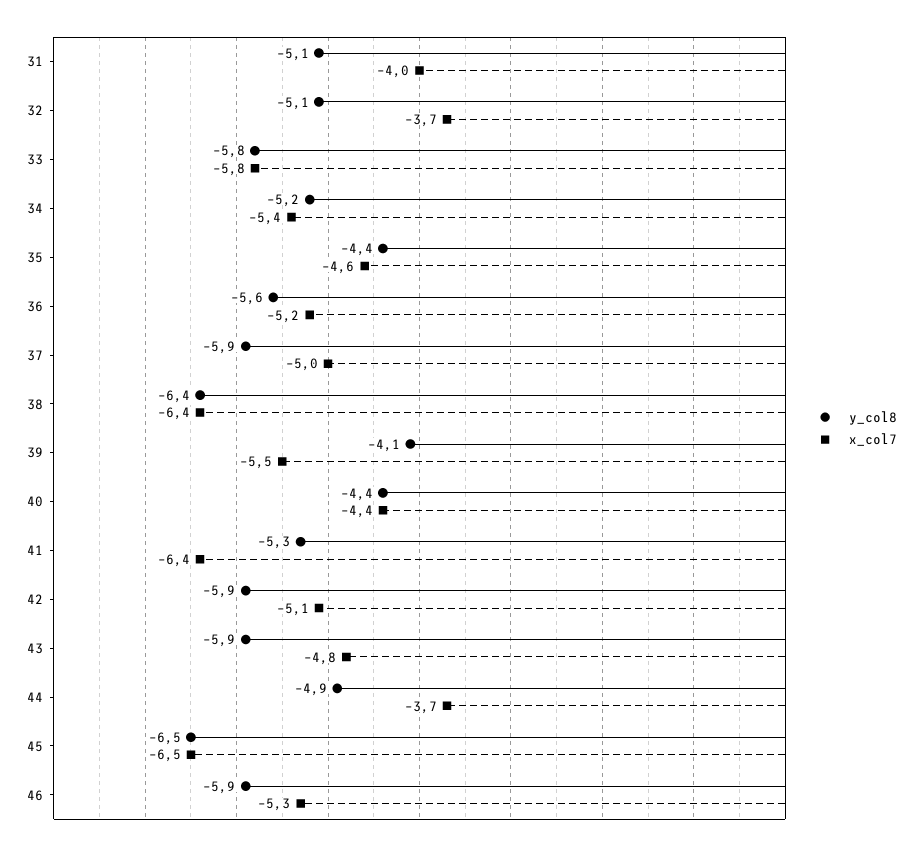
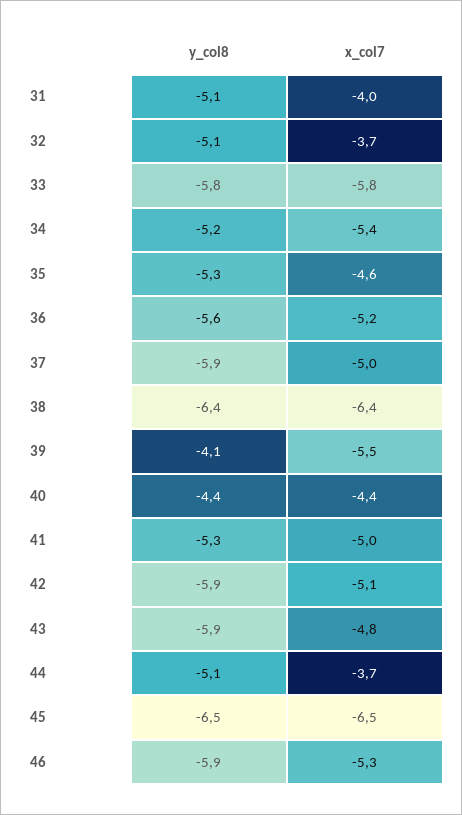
y_col8, 35: -4.4 -> -5.3
x_col7, 41: -6.4 -> -5
y_col8, 44: -4.9 -> -5.1

